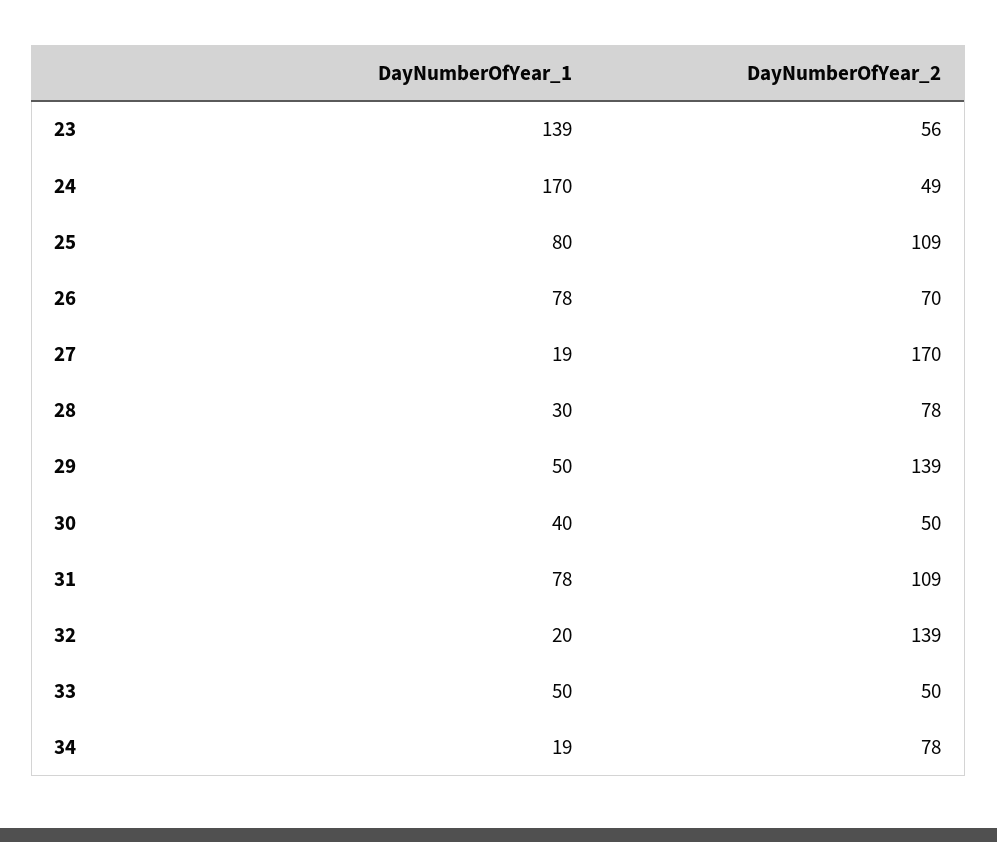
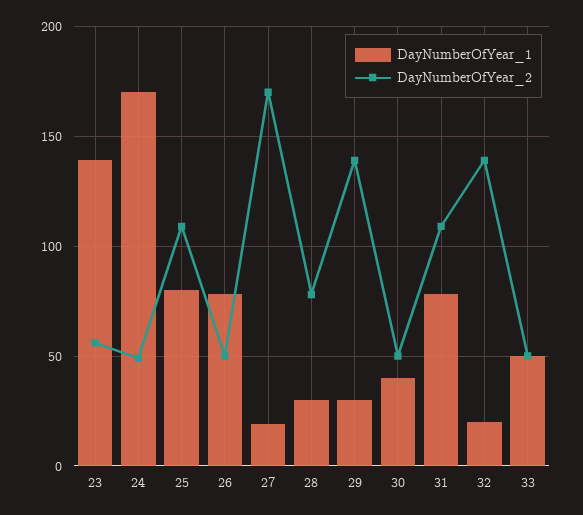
DayNumberOfYear_2, 26: 70 -> 50
DayNumberOfYear_1, 29: 50 -> 30
DayNumberOfYear_1, 34: 19 -> none
DayNumberOfYear_2, 34: 78 -> none

